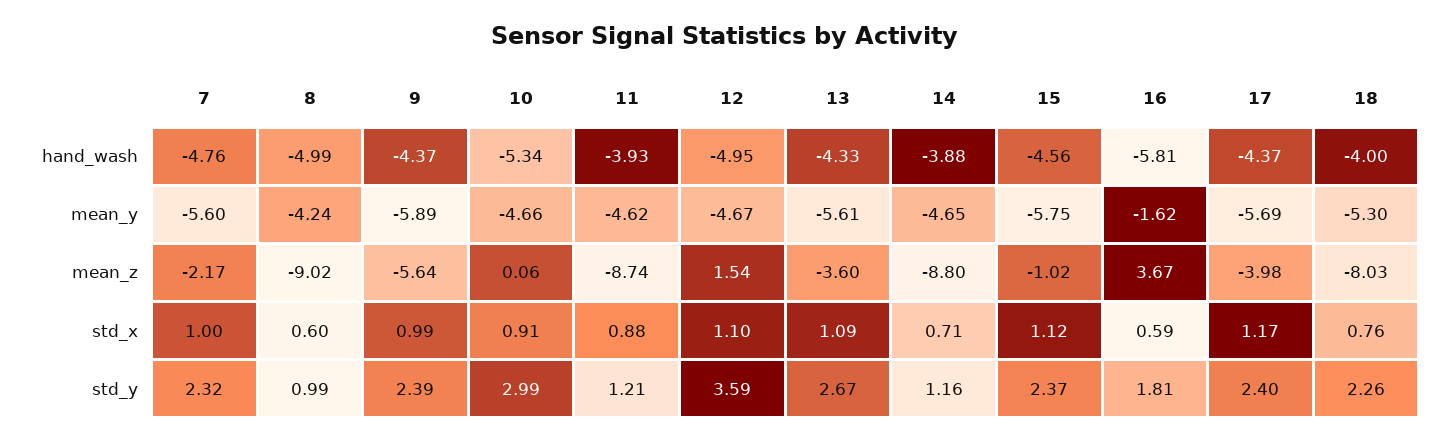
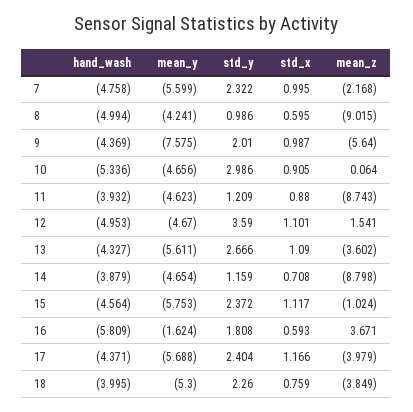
9, mean_y: -5.89 -> -7.575
18, mean_z: -8.03 -> -3.849
9, std_y: 2.39 -> 2.01

